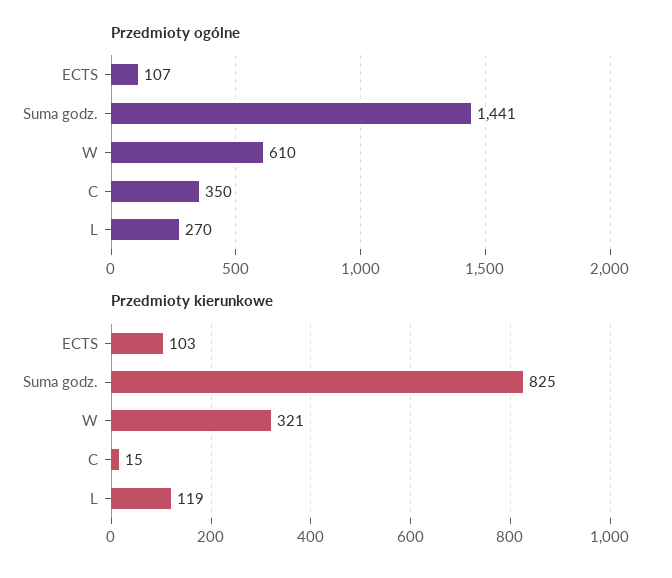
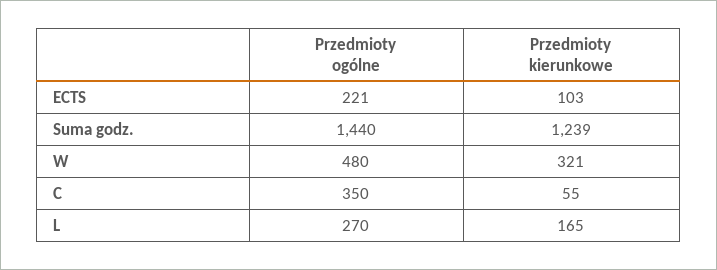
Przedmioty ogólne, ECTS: 107 -> 221
Przedmioty ogólne, Suma godz.: 1441 -> 1440
Przedmioty ogólne, W: 610 -> 480
Przedmioty kierunkowe, Suma godz.: 825 -> 1239
Przedmioty kierunkowe, C: 15 -> 55
Przedmioty kierunkowe, L: 119 -> 165

